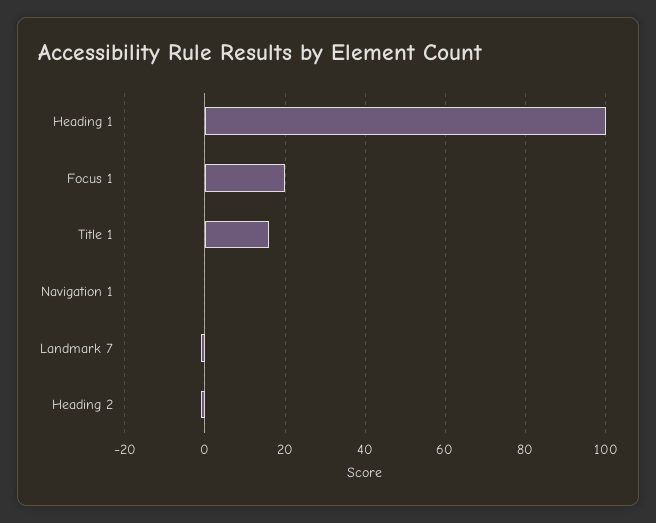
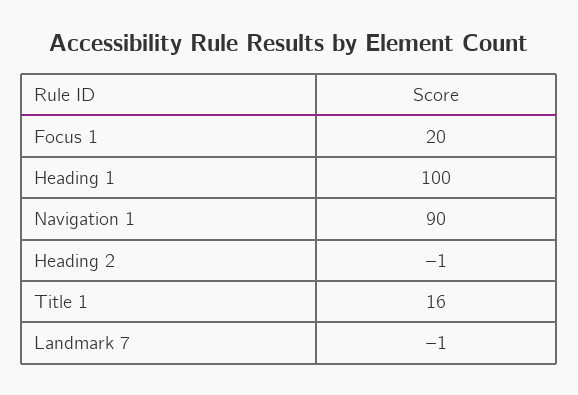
Navigation 1: 0 -> 90

